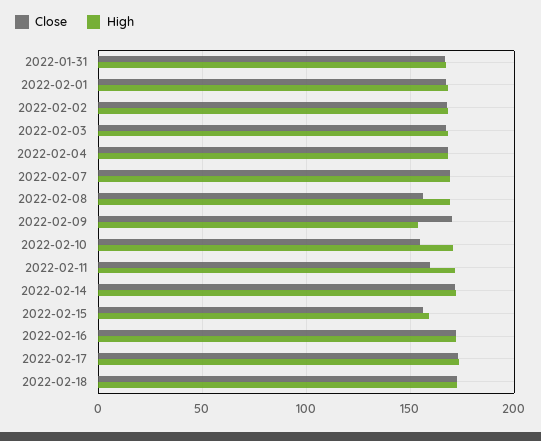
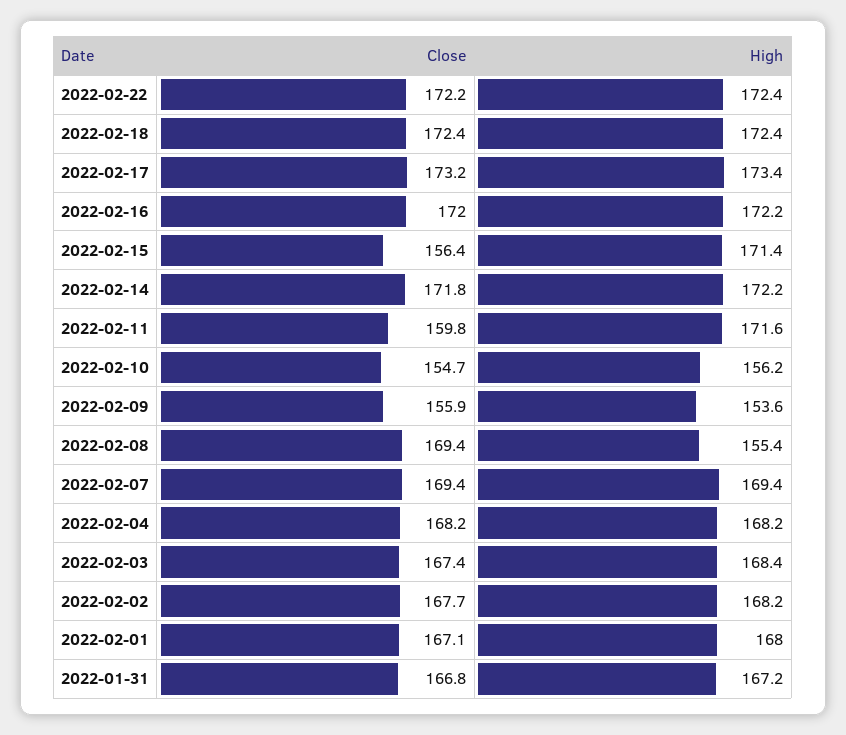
Close, 2022-02-08: 155 -> 169.4
High, 2022-02-08: 170 -> 155.4
Close, 2022-02-09: 170 -> 155.9
High, 2022-02-10: 170 -> 156.2
High, 2022-02-15: 160 -> 171.4
Close, 2022-02-22: none -> 172.2
High, 2022-02-22: none -> 172.4

